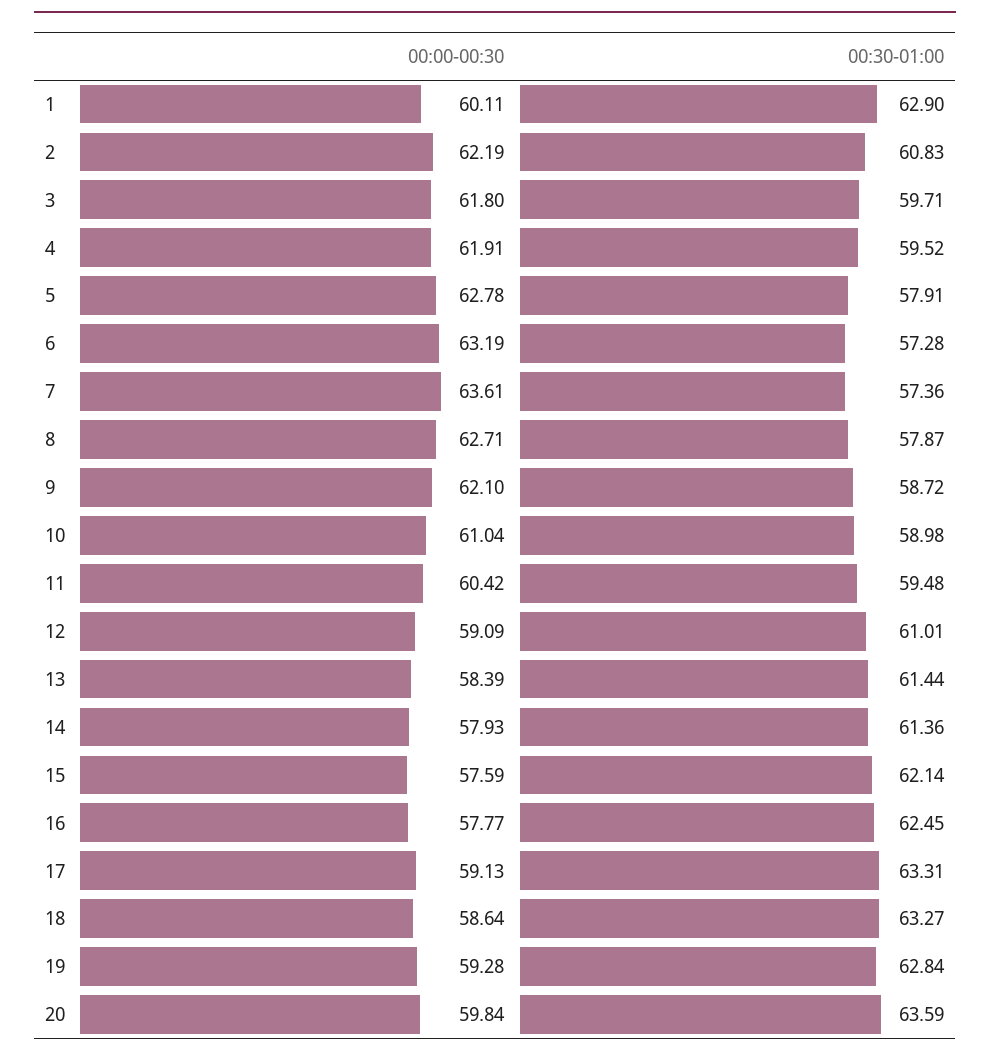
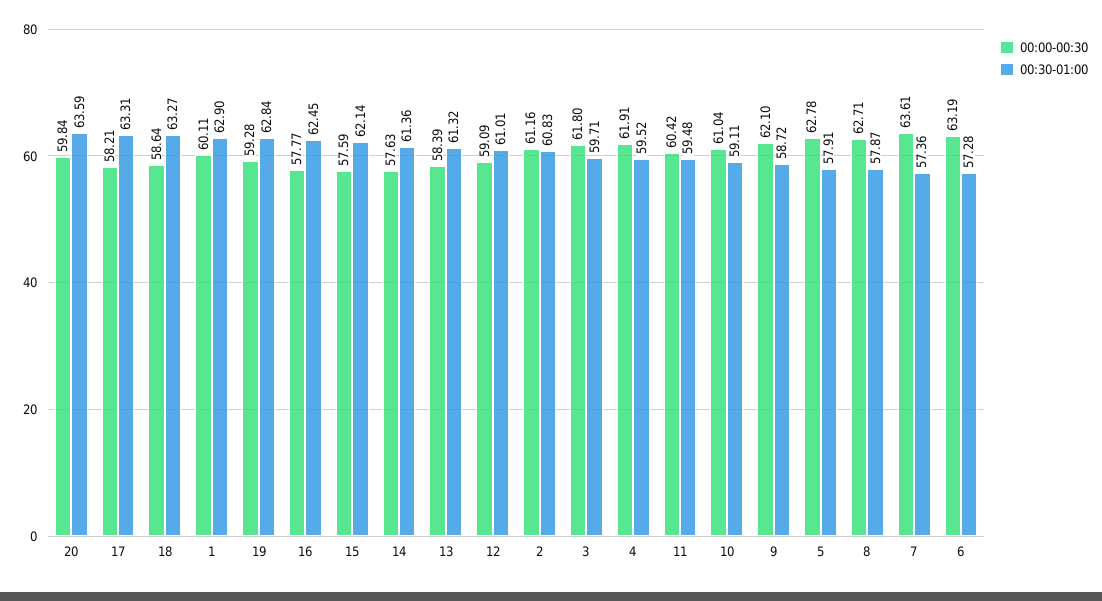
00:00-00:30, 2: 62.19 -> 61.16
00:30-01:00, 10: 58.98 -> 59.11
00:30-01:00, 13: 61.44 -> 61.32
00:00-00:30, 14: 57.93 -> 57.63
00:00-00:30, 17: 59.13 -> 58.21

